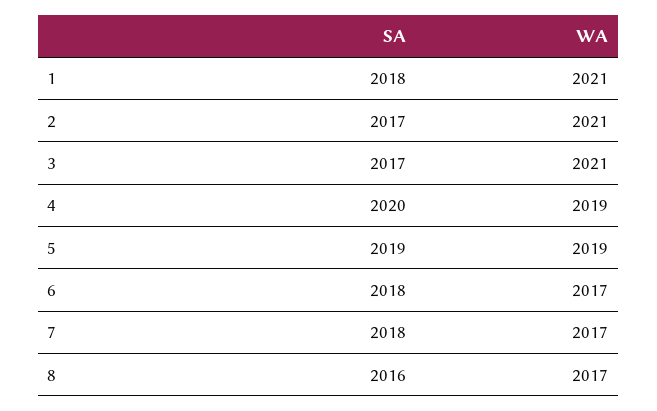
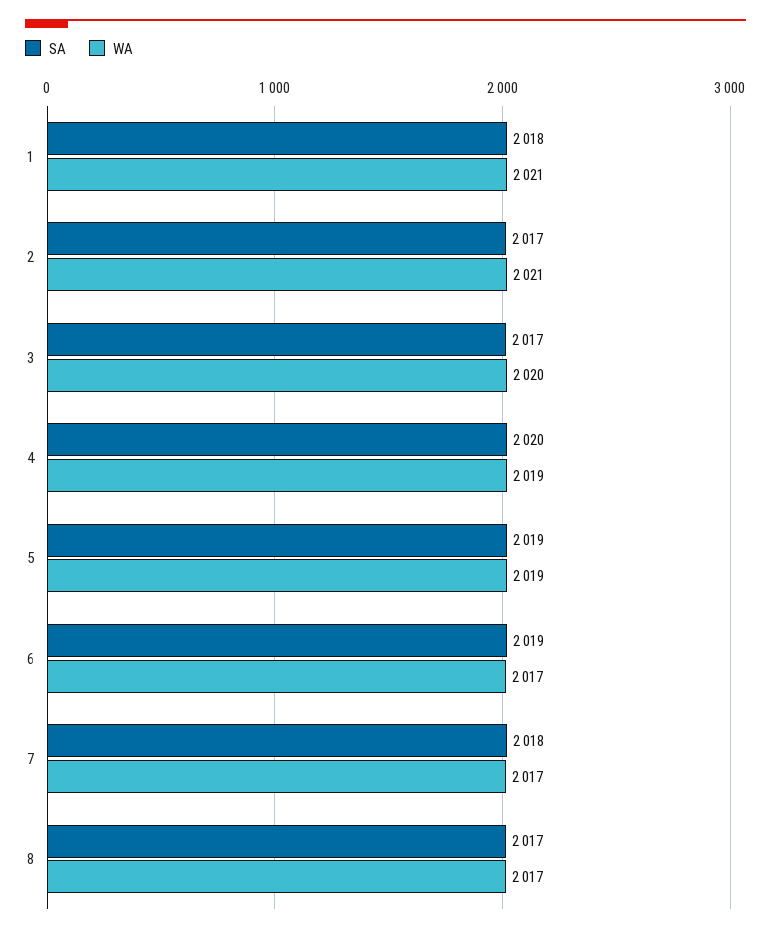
WA, 3: 2021 -> 2020
SA, 6: 2018 -> 2019
SA, 8: 2016 -> 2017

